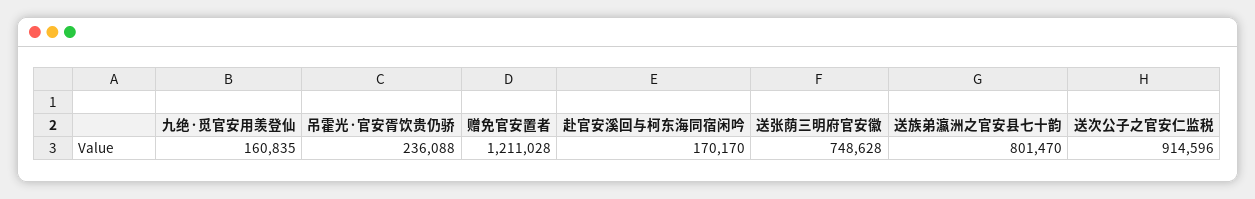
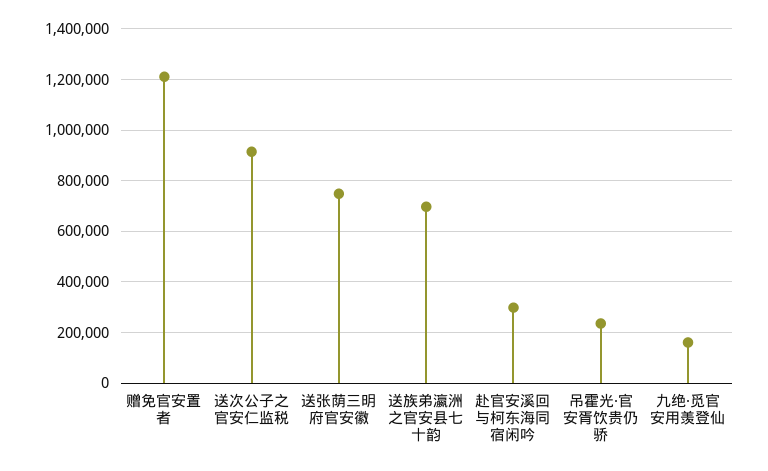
赴官安溪回与柯东海同宿闲吟: 170170 -> 300000
送族弟瀛洲之官安县七十韵: 801470 -> 700000

